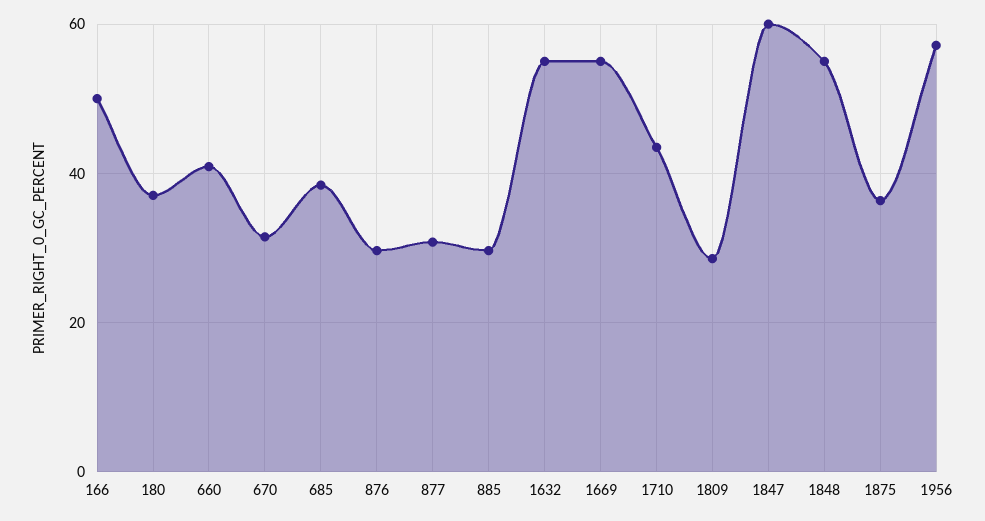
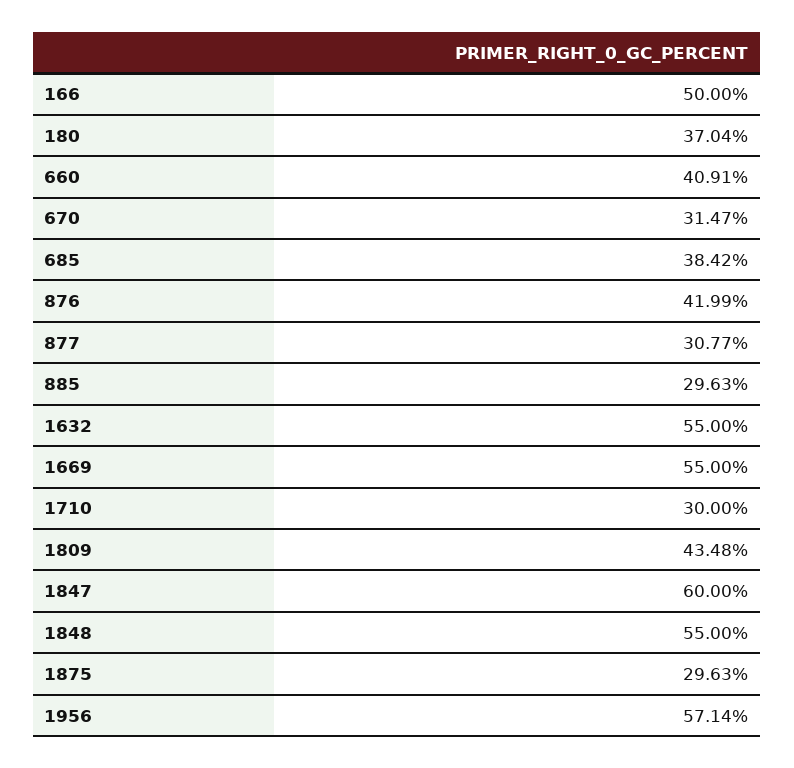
876: 30 -> 41.99
1710: 44 -> 30
1809: 28 -> 43.48
1875: 36 -> 29.63

